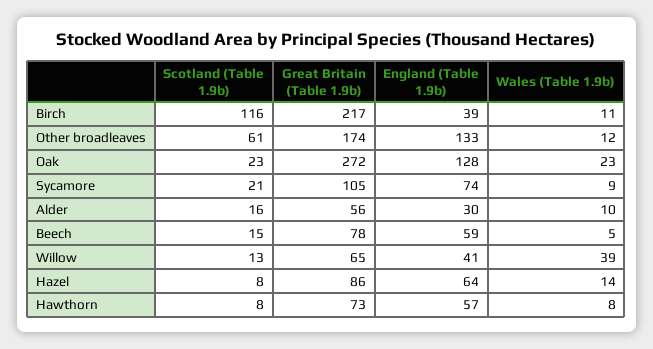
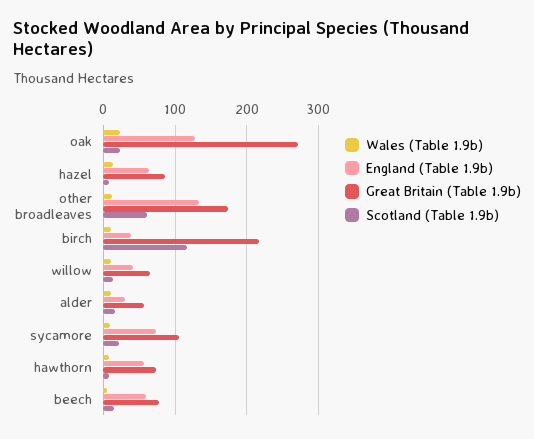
Wales (Table 1.9b), Willow: 39 -> 10

